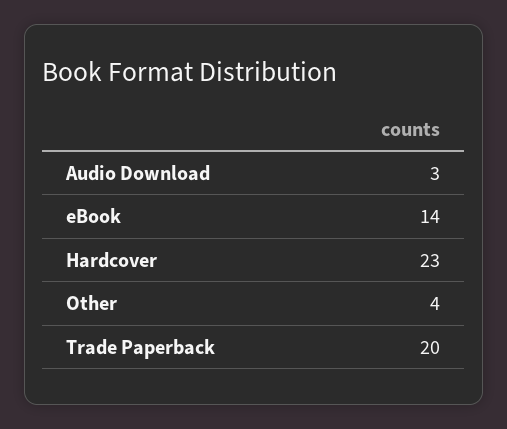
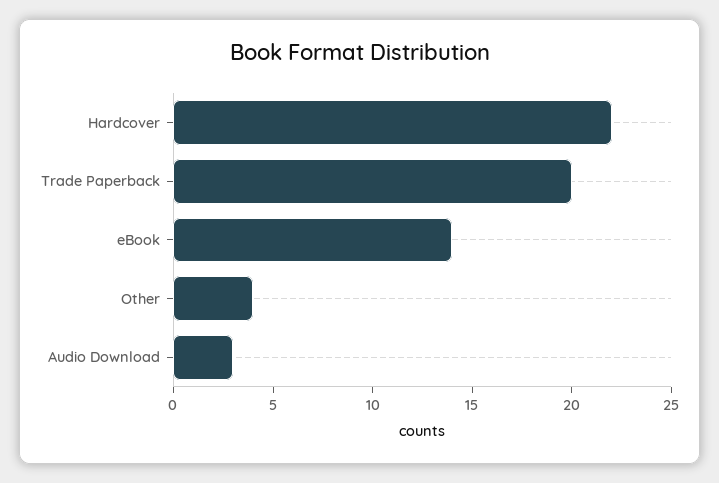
Hardcover: 23 -> 22

